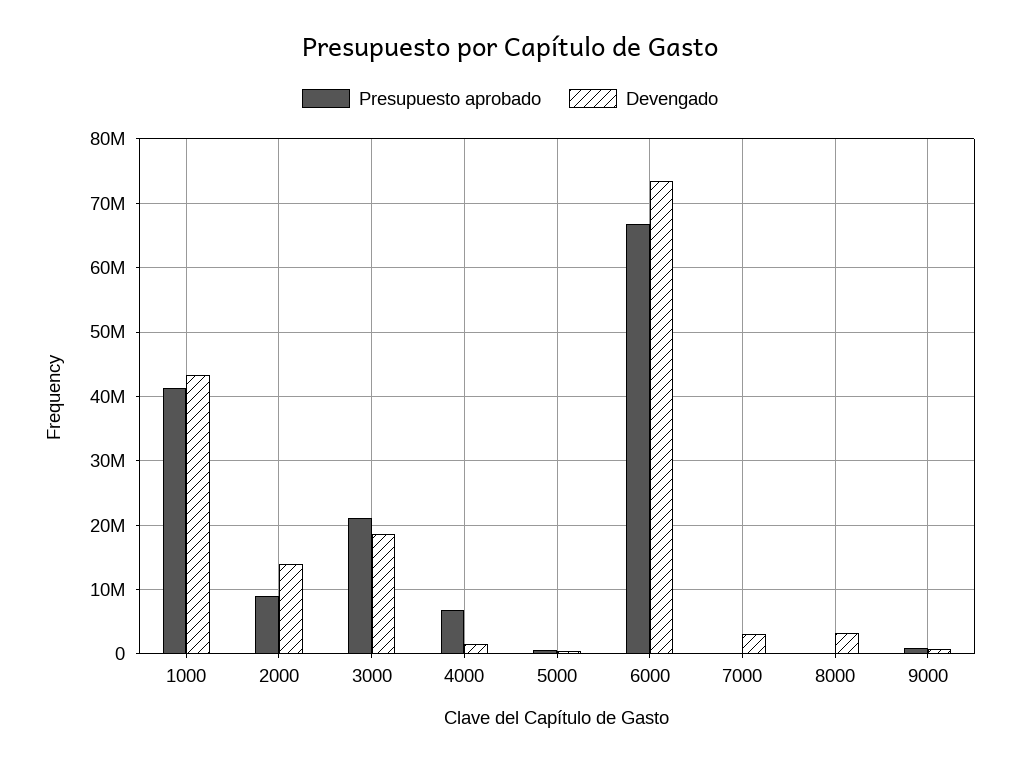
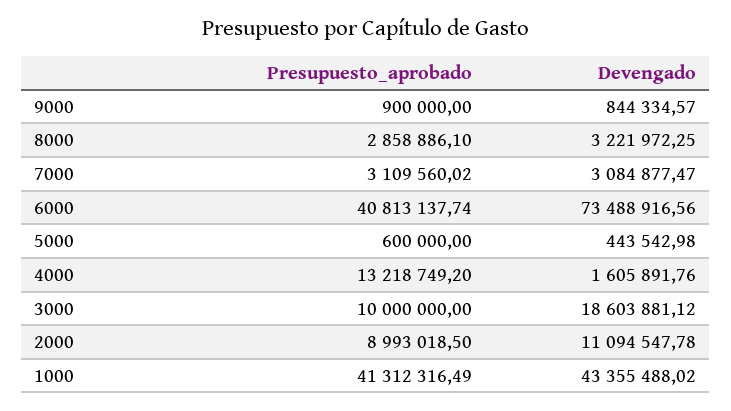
Devengado, 2000: 14000000 -> 11094547.78
Presupuesto aprobado, 3000: 21000000 -> 10000000
Presupuesto aprobado, 4000: 7000000 -> 13218749.2
Presupuesto aprobado, 6000: 67000000 -> 40813137.74
Presupuesto aprobado, 7000: 0 -> 3109560.02
Presupuesto aprobado, 8000: 0 -> 2858886.1

